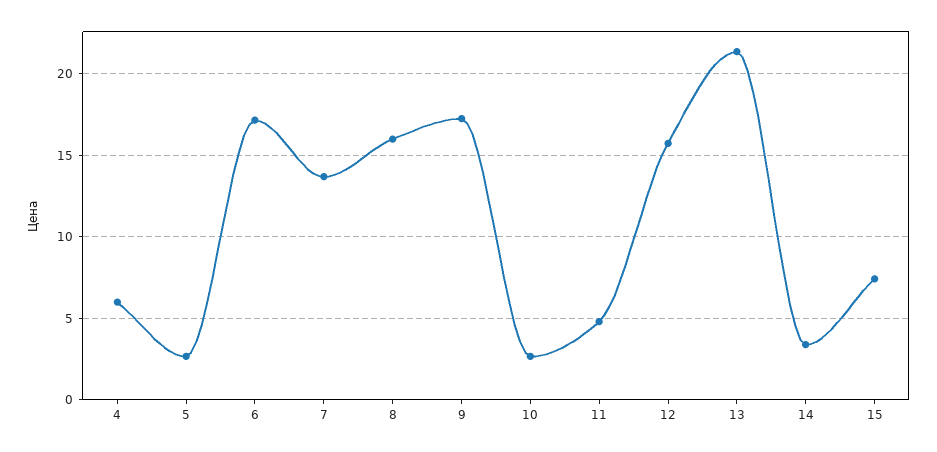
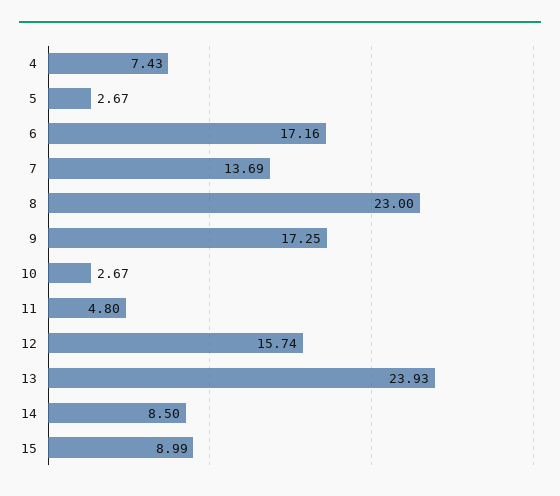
4: 6 -> 7.43
8: 16 -> 23
13: 21.5 -> 23.93
14: 3.5 -> 8.5
15: 7.5 -> 8.99

